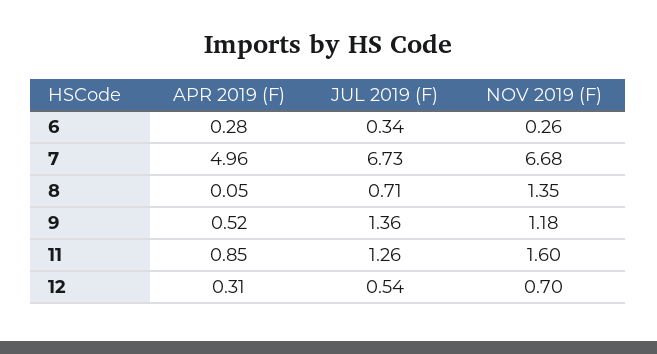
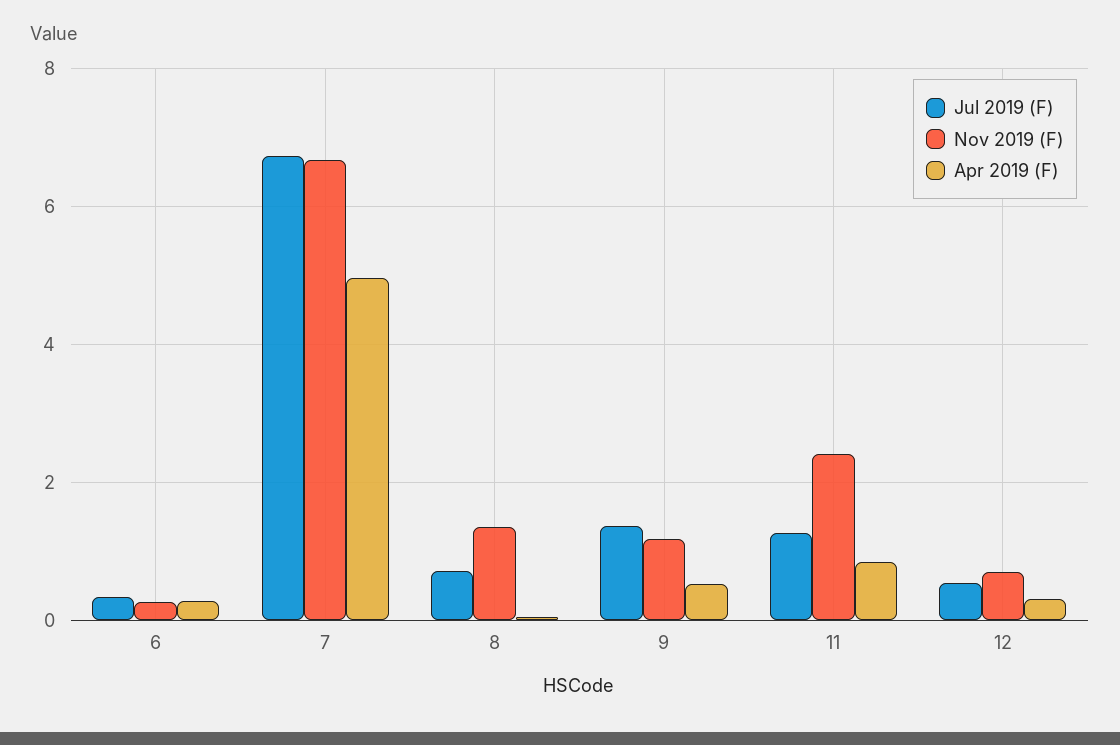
NOV 2019 (F), 11: 1.6 -> 2.4

